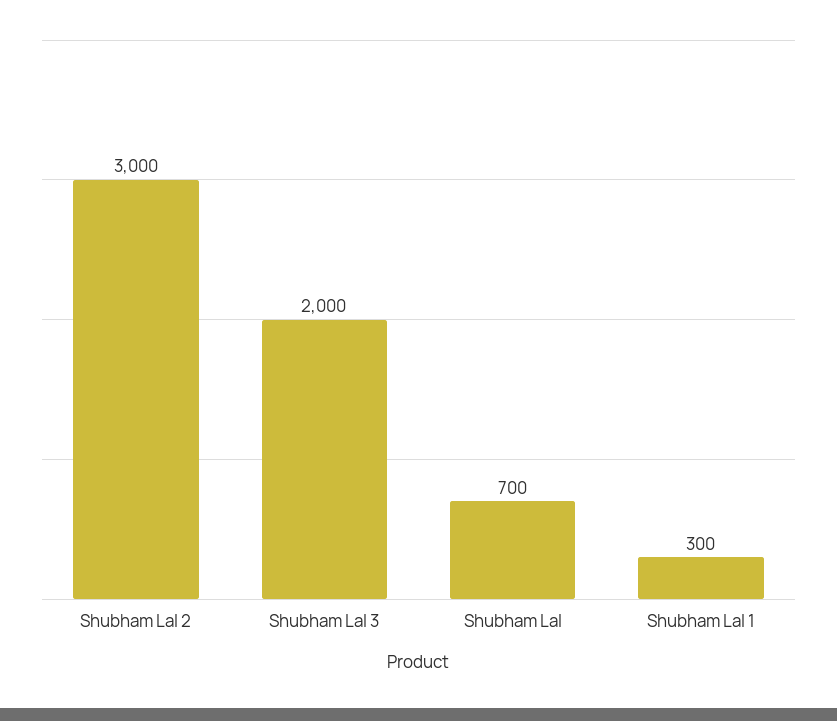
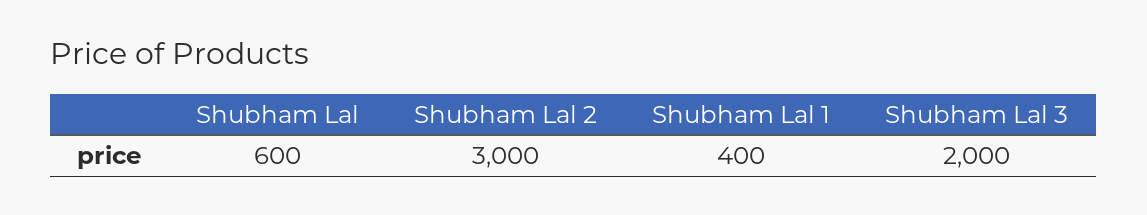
Shubham Lal: 700 -> 600
Shubham Lal 1: 300 -> 400

